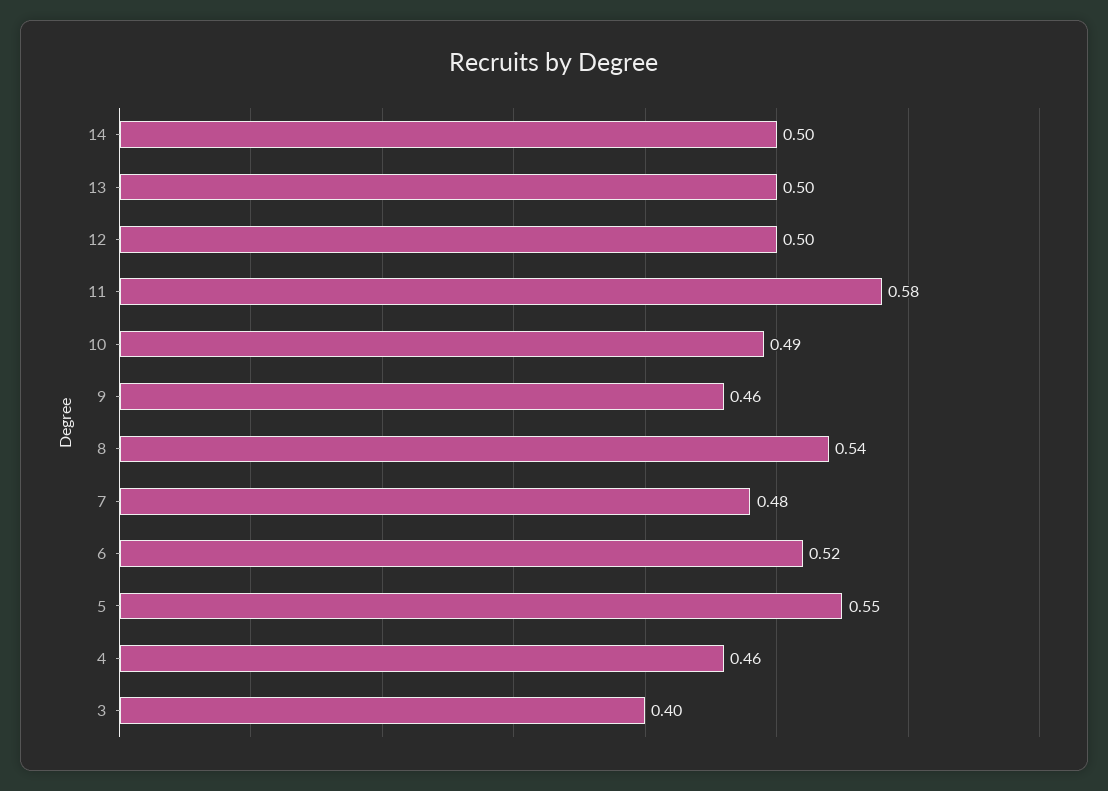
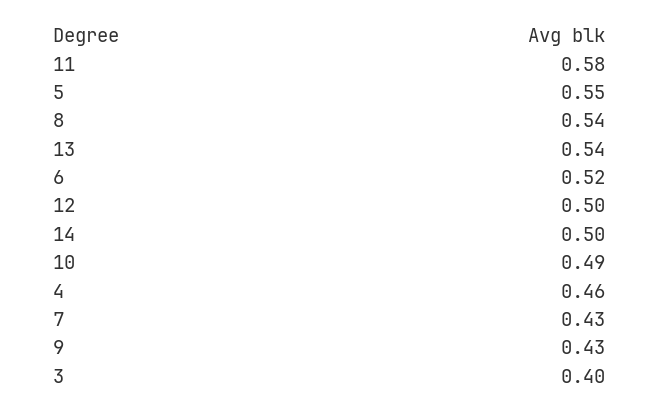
13: 0.5 -> 0.54
9: 0.46 -> 0.43
7: 0.48 -> 0.43

